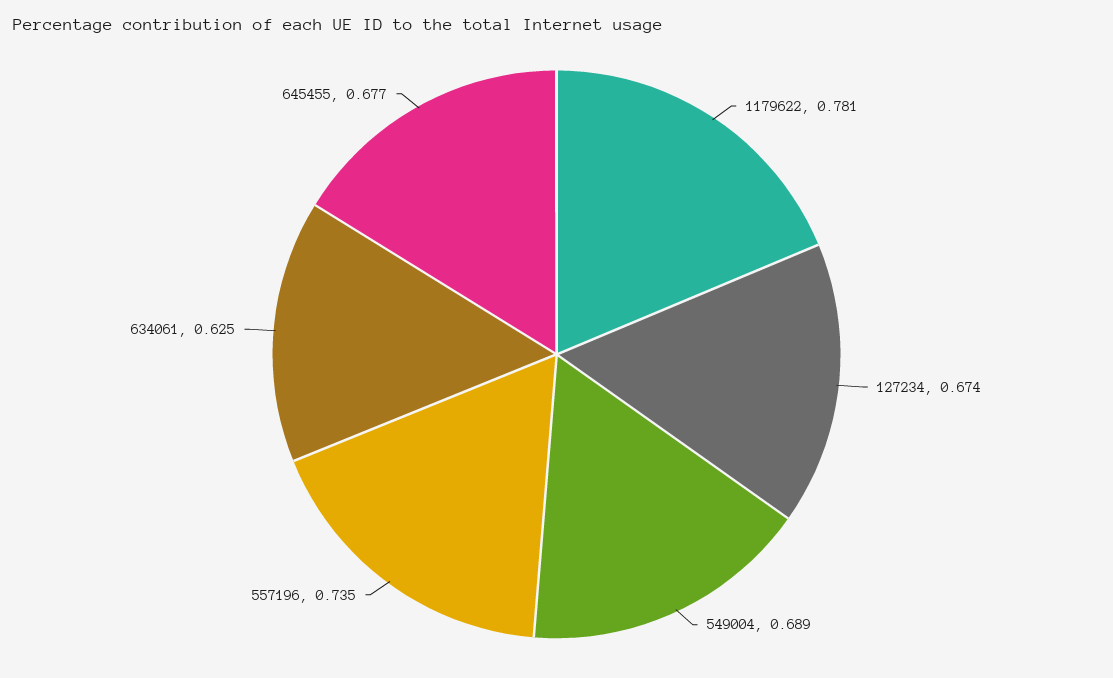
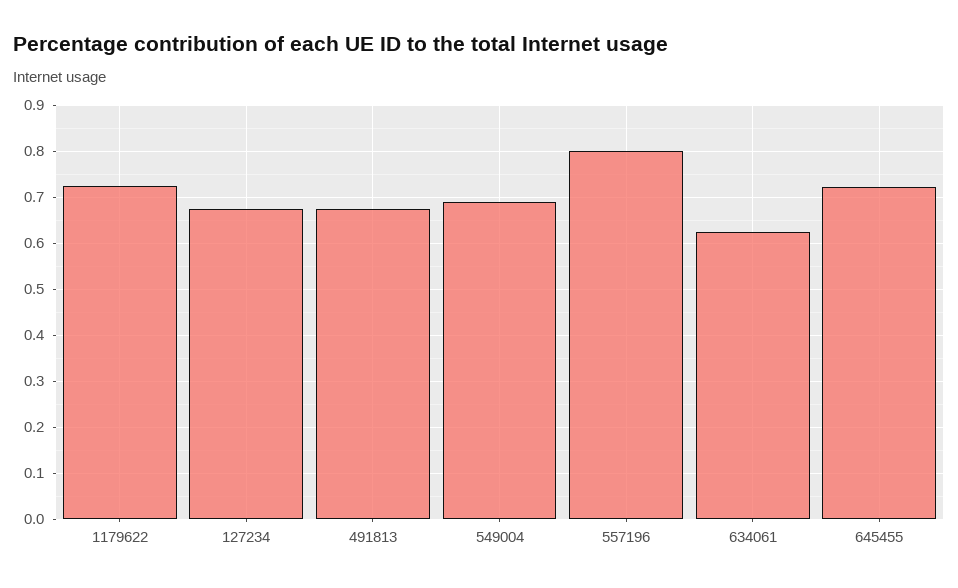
1179622: 0.781 -> 0.72
557196: 0.735 -> 0.8
645455: 0.677 -> 0.72
491813: none -> 0.68

